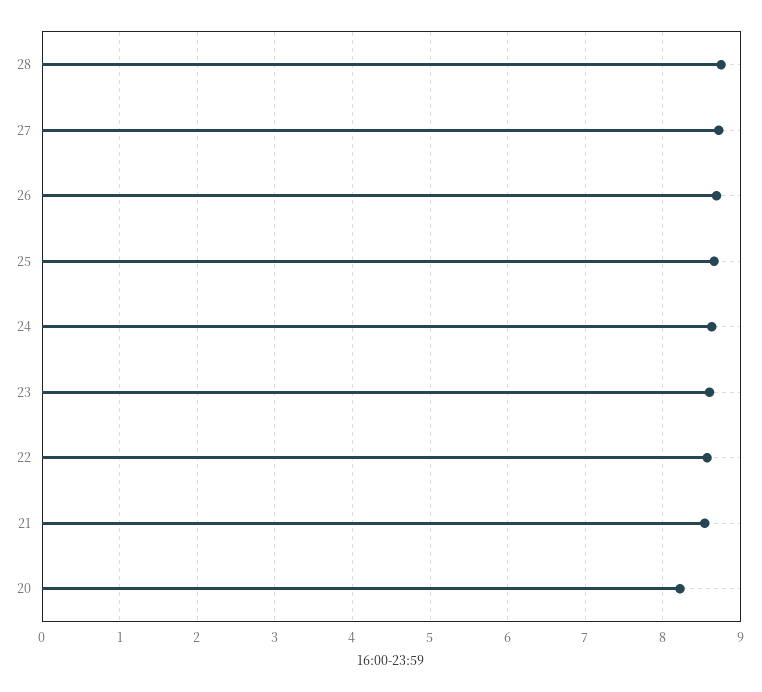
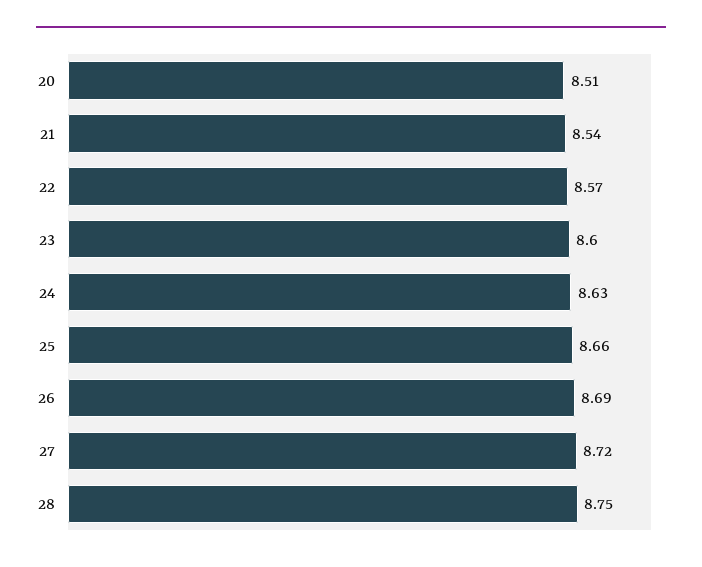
20: 8.2 -> 8.51

